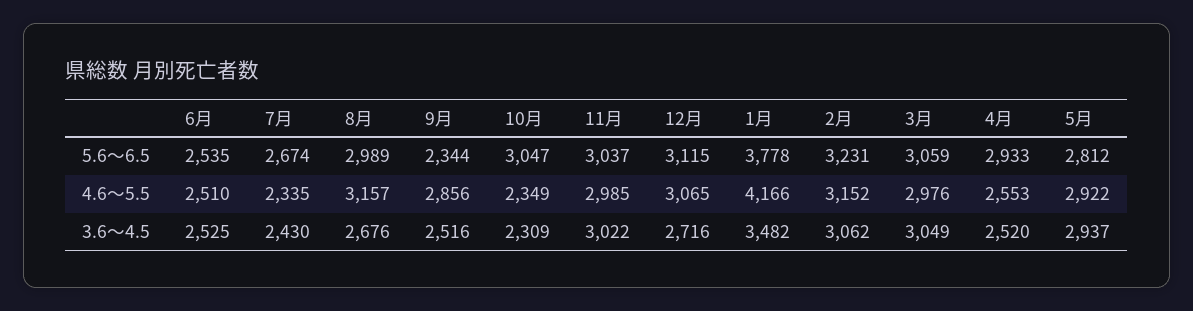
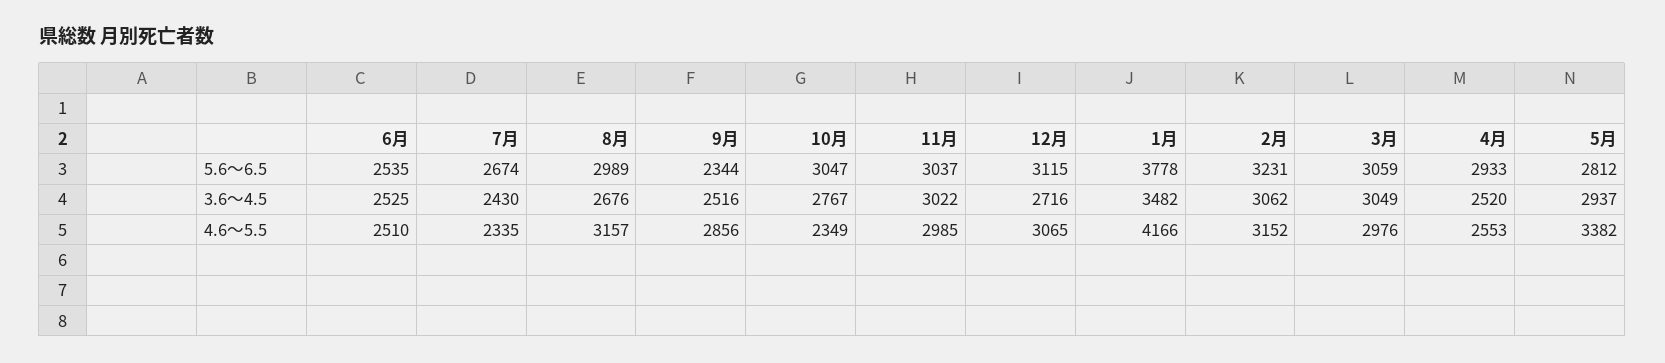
5月, 4.6～5.5: 2922 -> 3382
10月, 3.6～4.5: 2309 -> 2767

